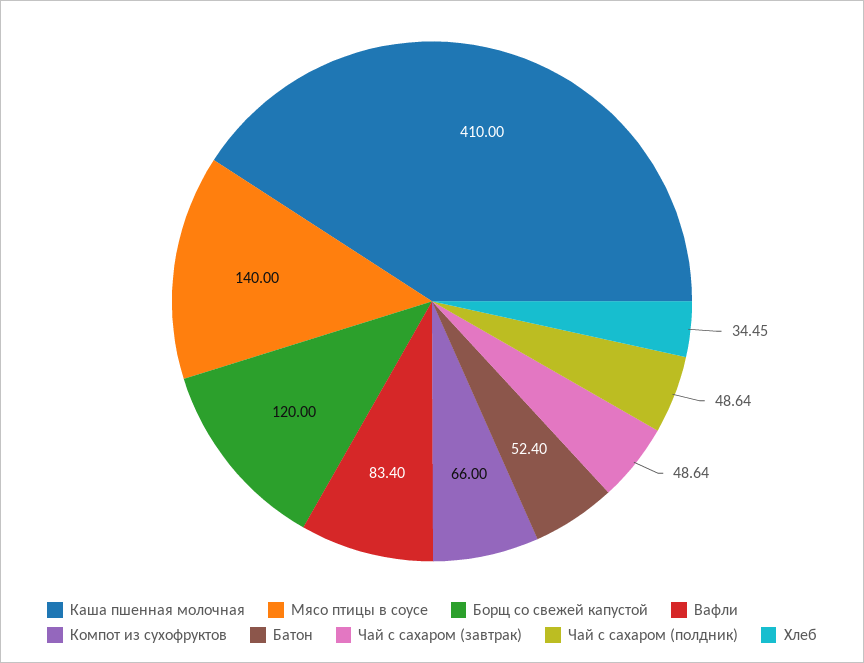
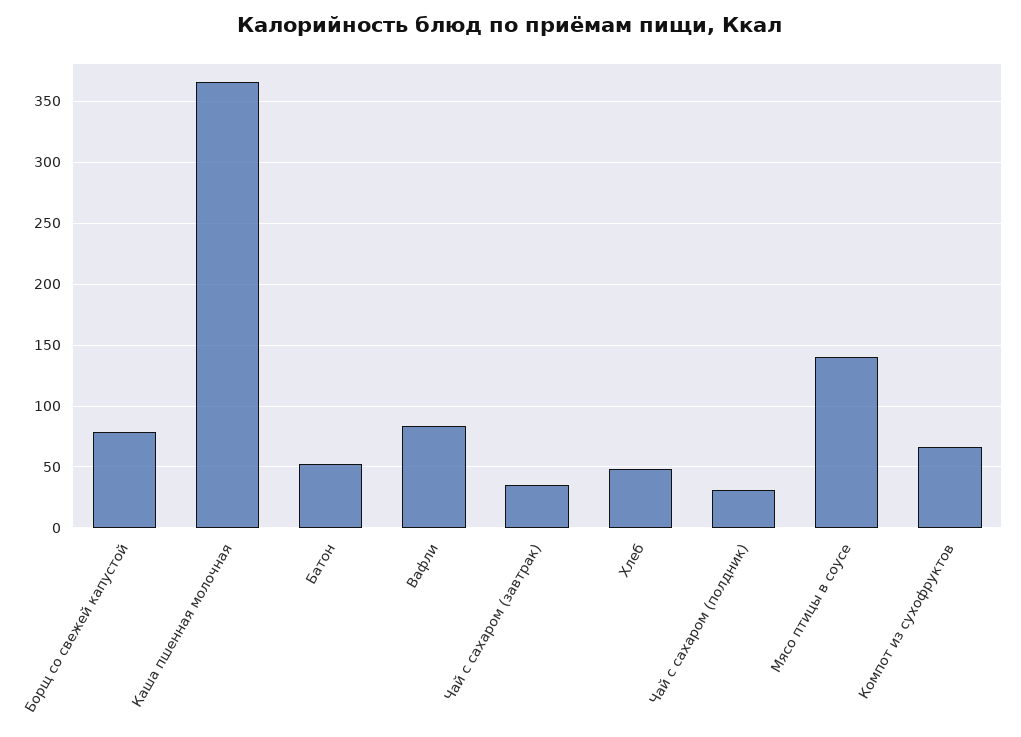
Каша пшенная молочная: 410 -> 365
Борщ со свежей капустой: 120 -> 80
Чай с сахаром (завтрак): 48.64 -> 35
Чай с сахаром (полдник): 48.64 -> 30
Хлеб: 34.45 -> 50

